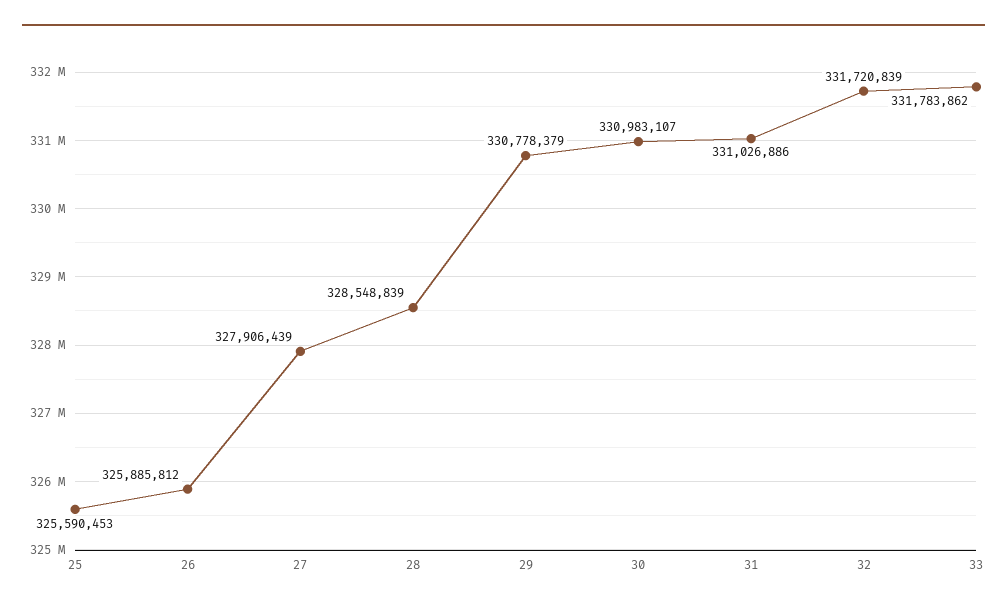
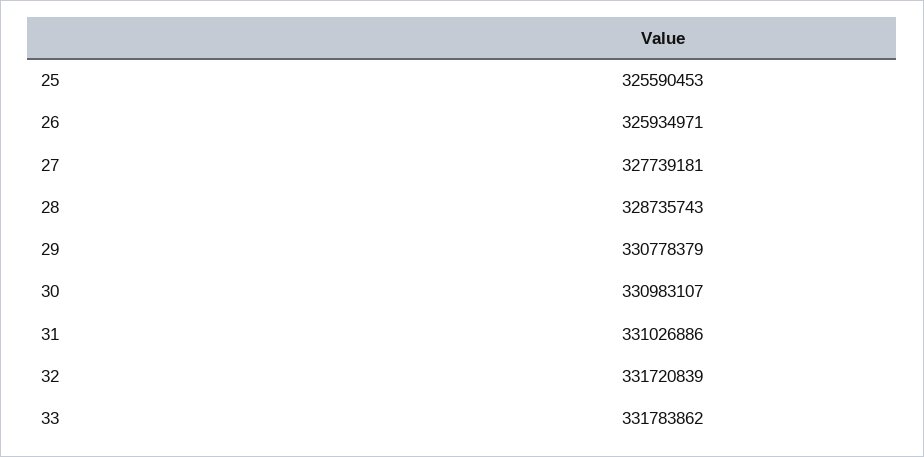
26: 325885812 -> 325934971
27: 327906439 -> 327739181
28: 328548839 -> 328735743

